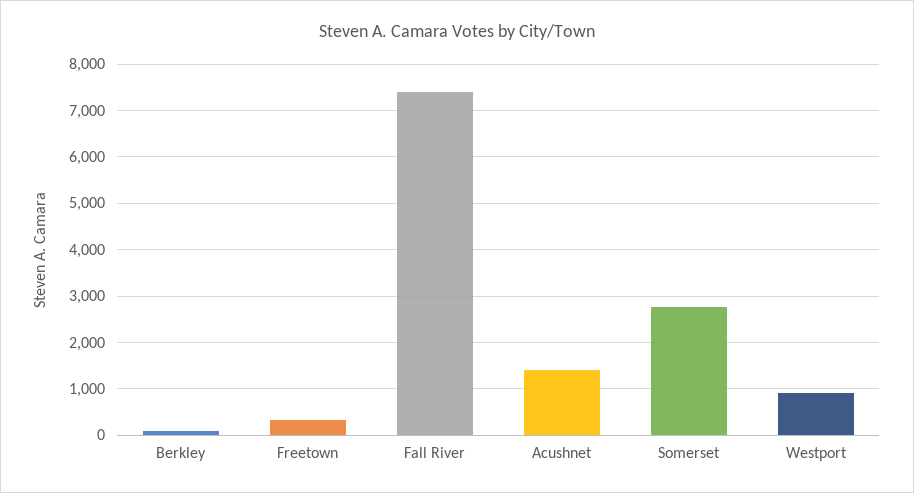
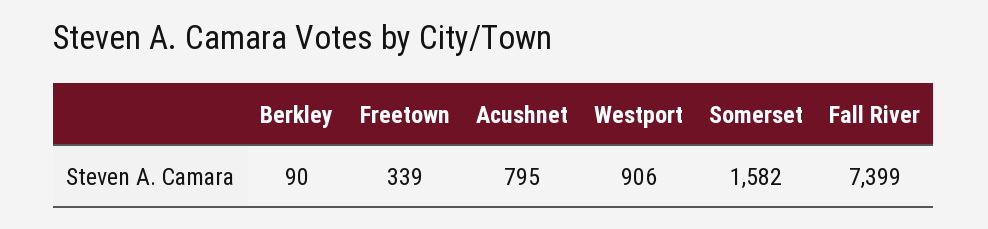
Acushnet: 1400 -> 795
Somerset: 2800 -> 1582

